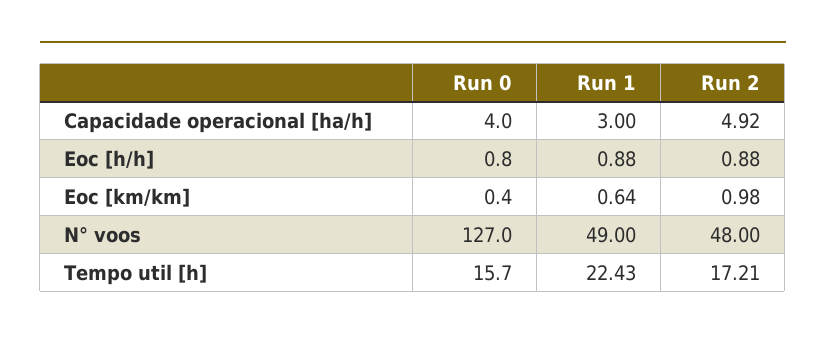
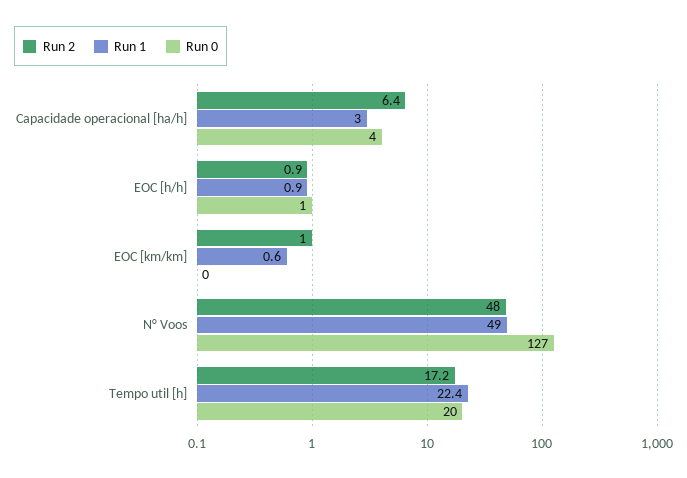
Run 2, Capacidade operacional [ha/h]: 4.92 -> 6.4
Run 0, Tempo util [h]: 15.7 -> 20

